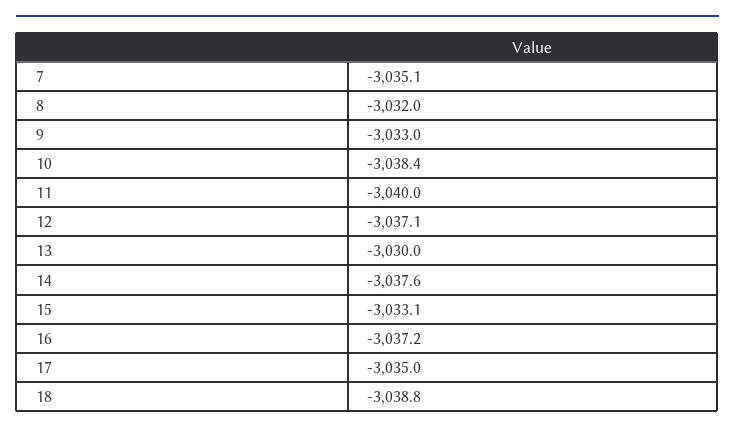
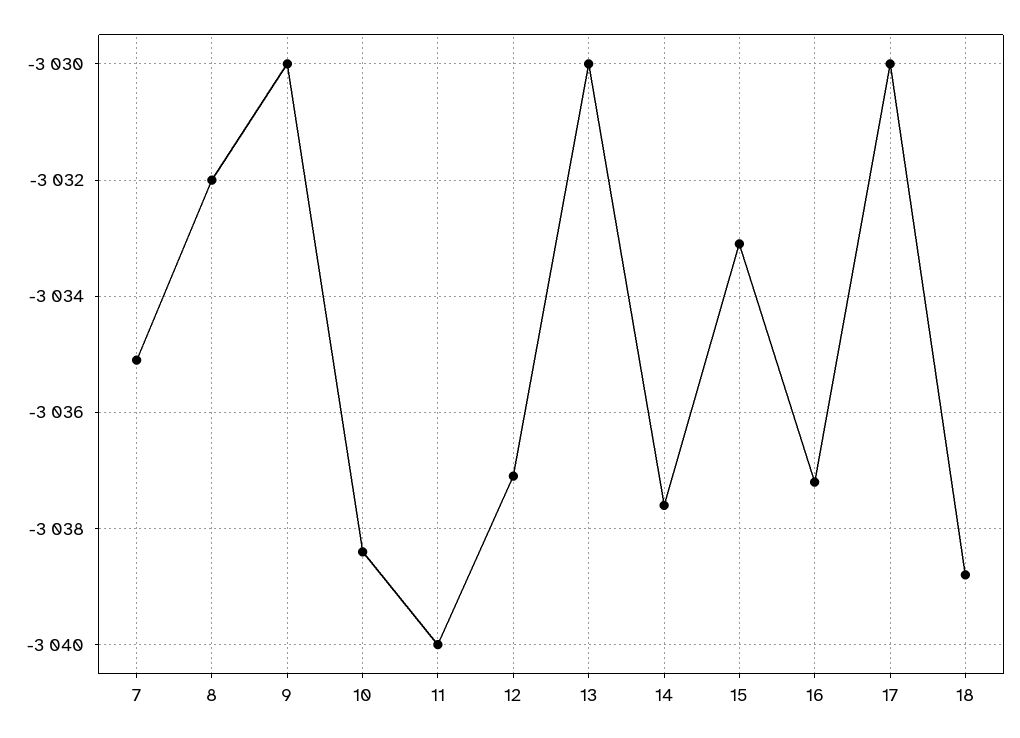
9: -3033 -> -3030
17: -3035 -> -3030

